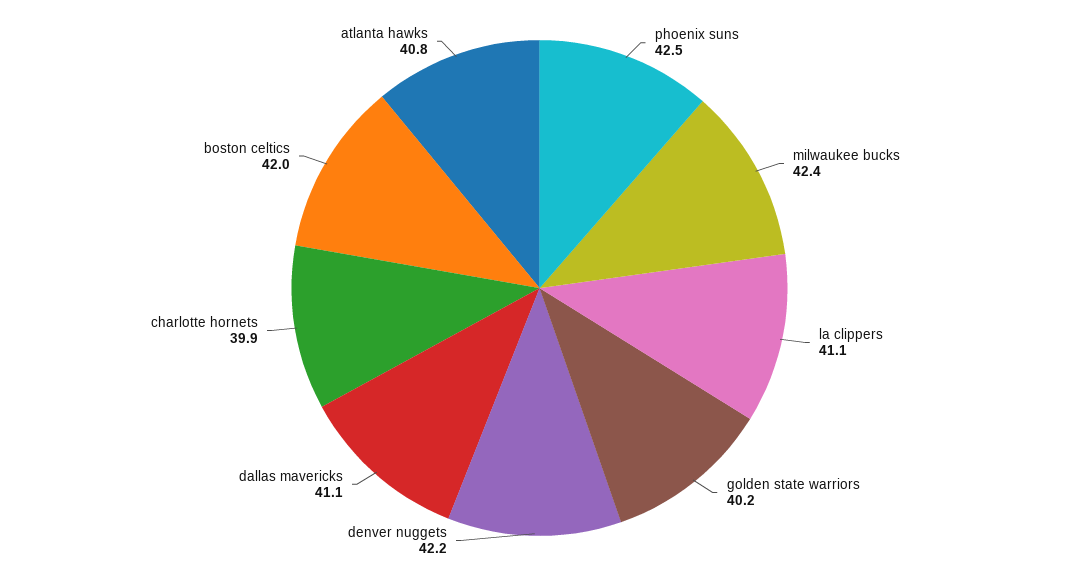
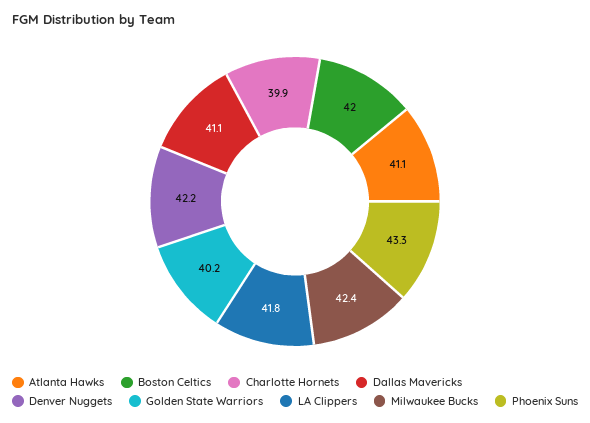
phoenix suns: 42.5 -> 43.3
la clippers: 41.1 -> 41.8
atlanta hawks: 40.8 -> 41.1

